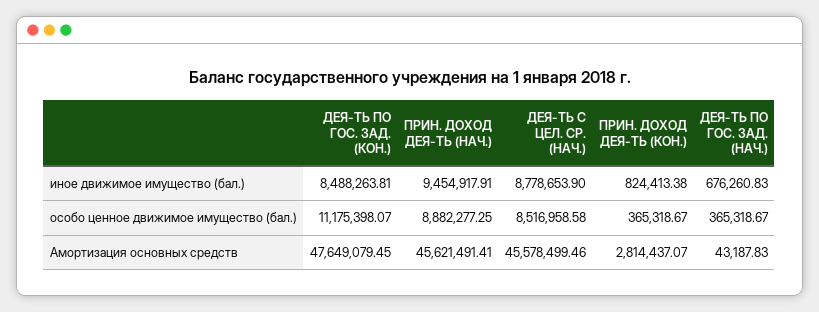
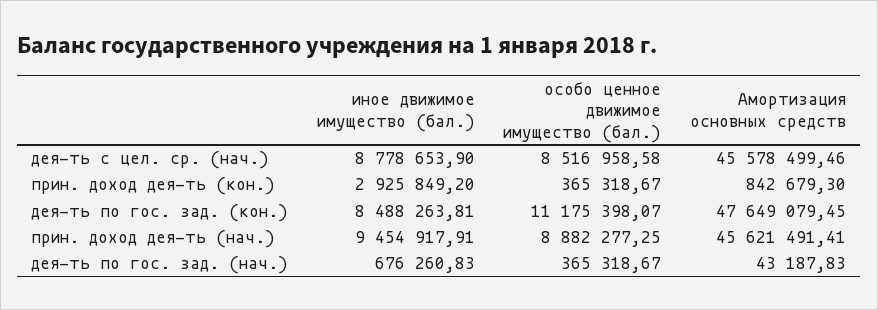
ПРИН. ДОХОД ДЕЯ-ТЬ (КОН.), иное движимое имущество (бал.): 824413.38 -> 2925849.2
ПРИН. ДОХОД ДЕЯ-ТЬ (КОН.), Амортизация основных средств: 2814437.07 -> 842679.3

